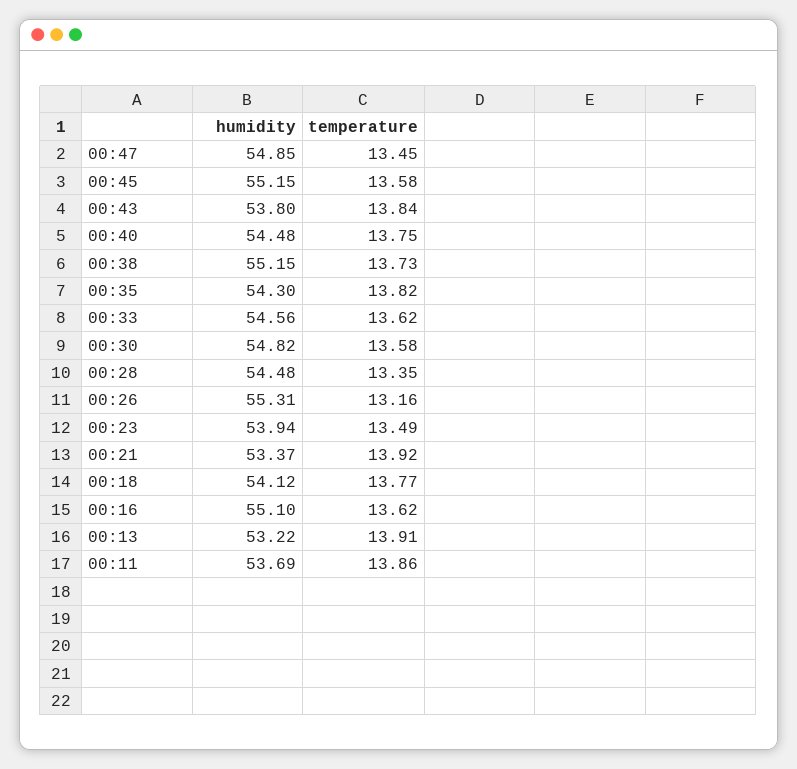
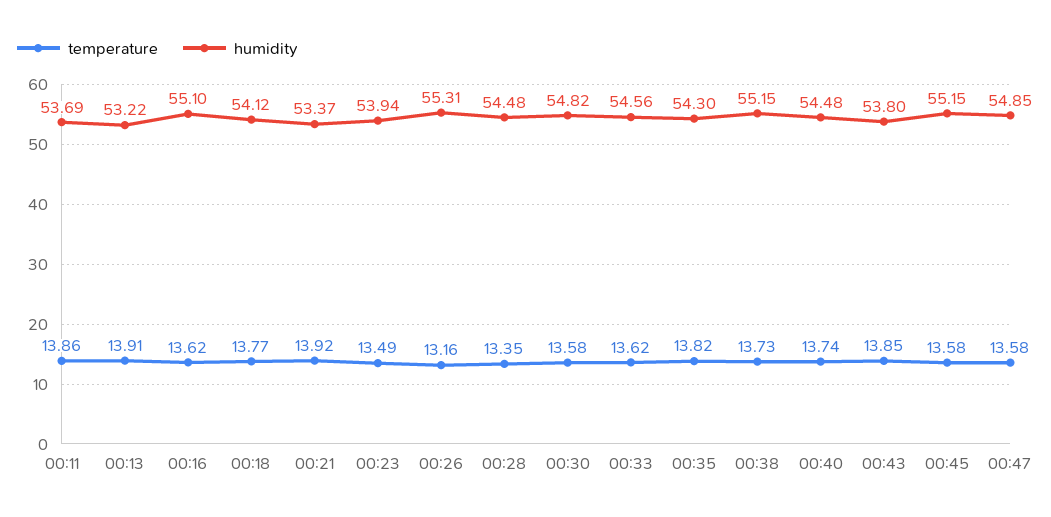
temperature, 00:47: 13.45 -> 13.58
temperature, 00:43: 13.84 -> 13.85
temperature, 00:40: 13.75 -> 13.74

